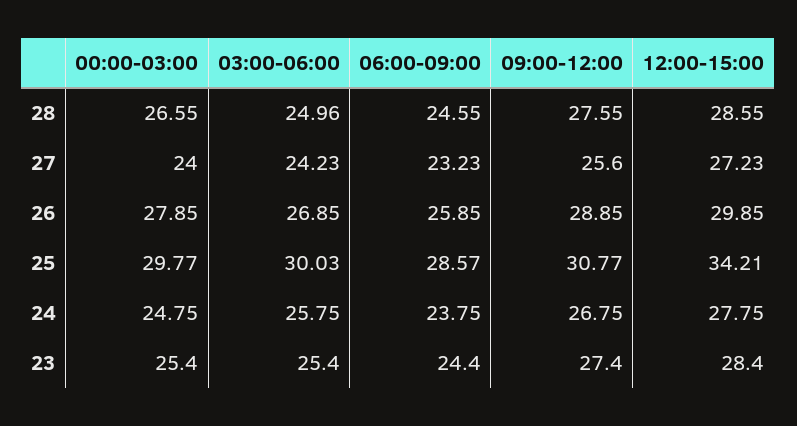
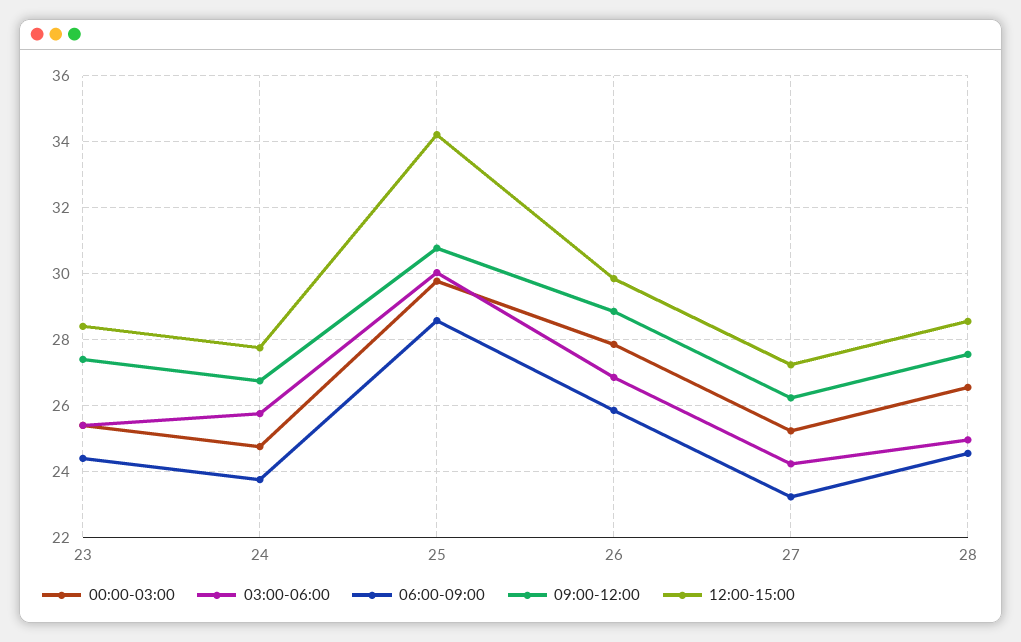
00:00-03:00, 27: 24 -> 25.2
09:00-12:00, 27: 25.6 -> 26.2

